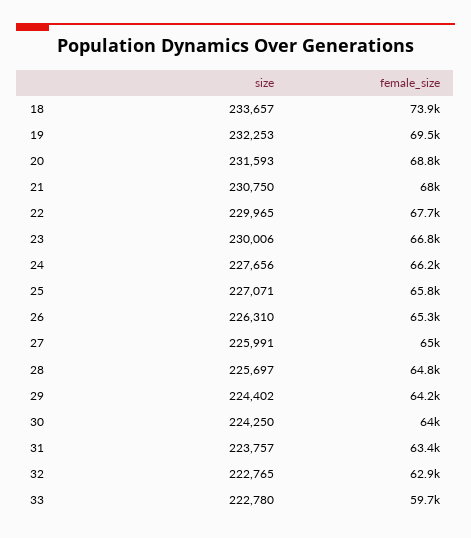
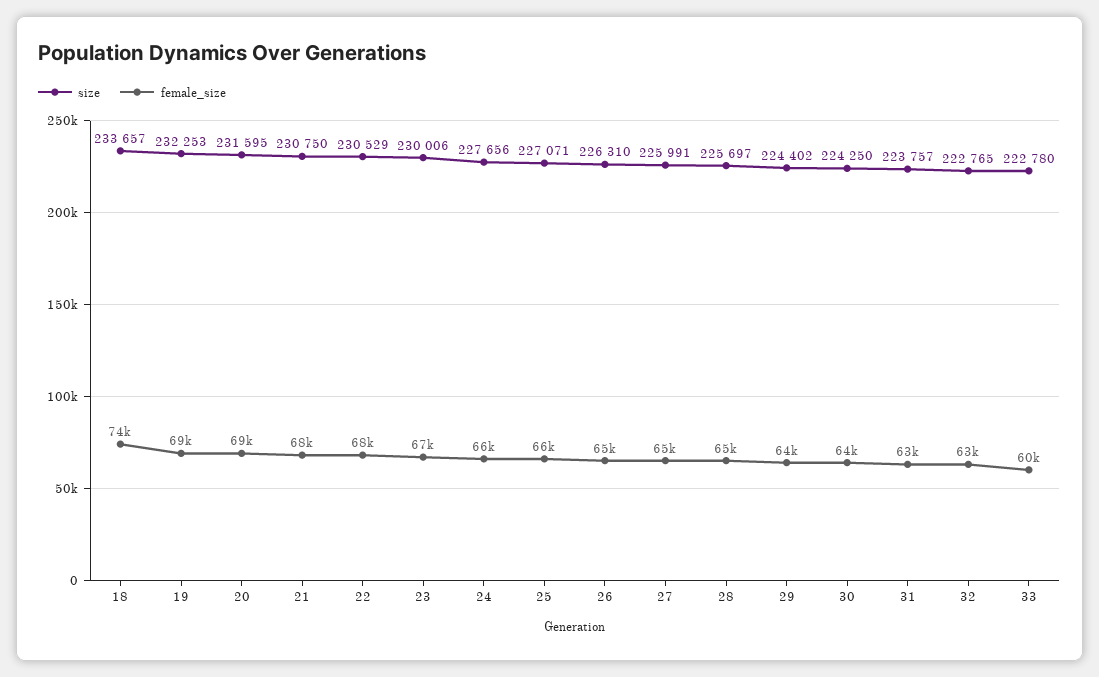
size, 20: 231593 -> 231595
size, 22: 229965 -> 230529

